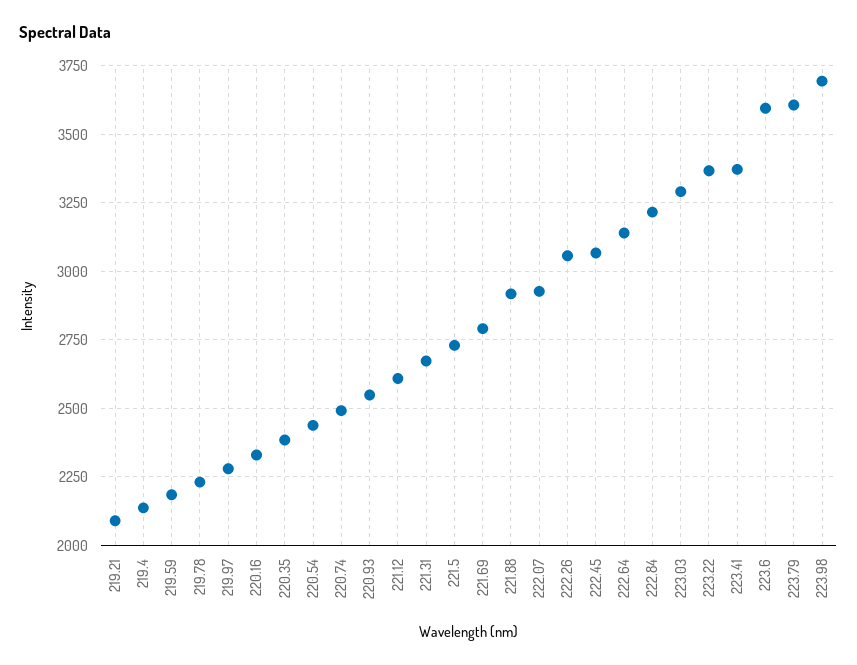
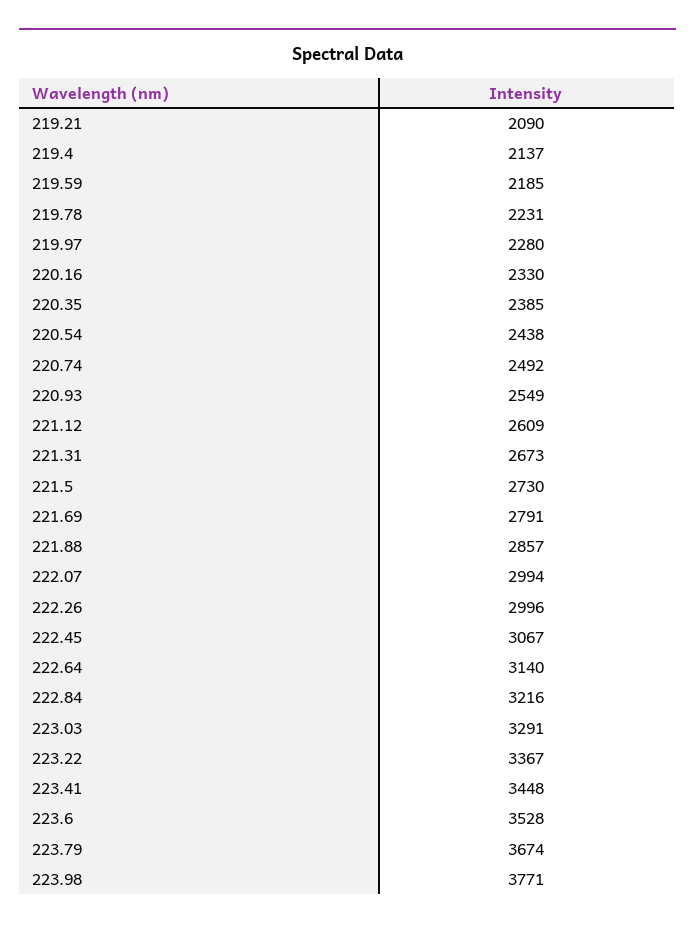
221.88: 2925 -> 2857
222.07: 2925 -> 2994
222.26: 3050 -> 2996
223.41: 3375 -> 3448
223.6: 3600 -> 3528
223.79: 3600 -> 3674
223.98: 3700 -> 3771

